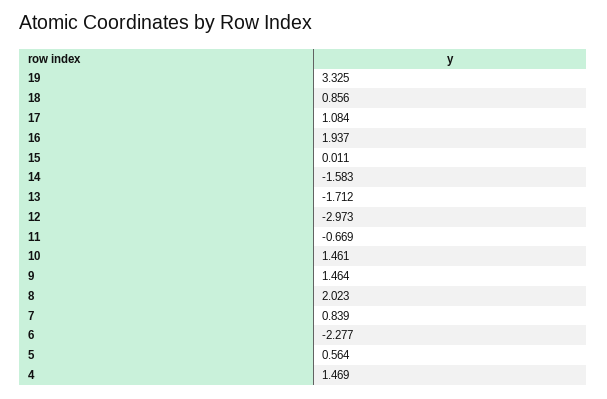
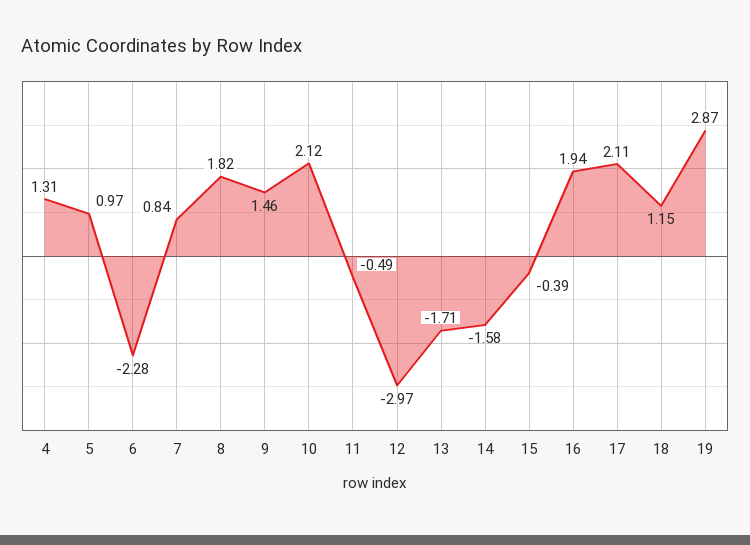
19: 3.325 -> 2.87
18: 0.856 -> 1.15
17: 1.084 -> 2.11
15: 0.011 -> -0.39
11: -0.669 -> -0.49
10: 1.461 -> 2.12
8: 2.023 -> 1.82
5: 0.564 -> 0.97
4: 1.469 -> 1.31

